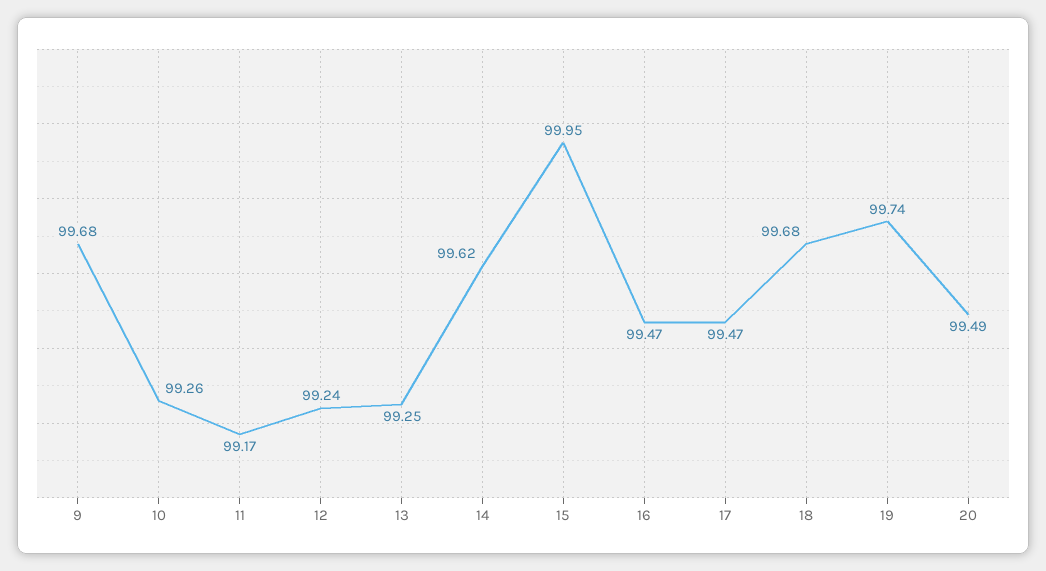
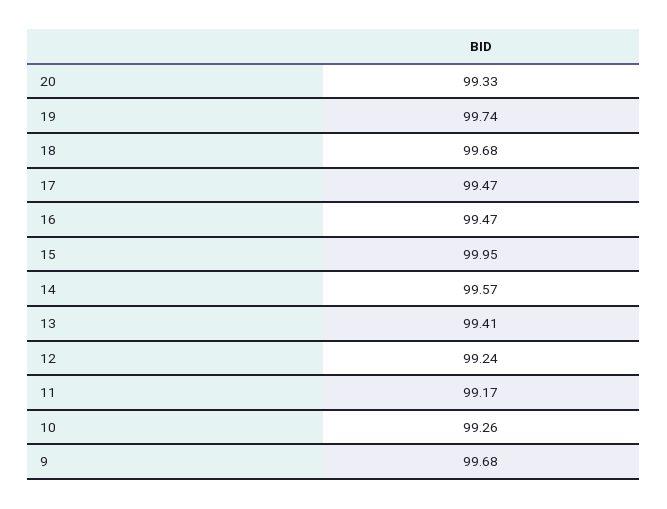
13: 99.25 -> 99.41
14: 99.62 -> 99.57
20: 99.49 -> 99.33

